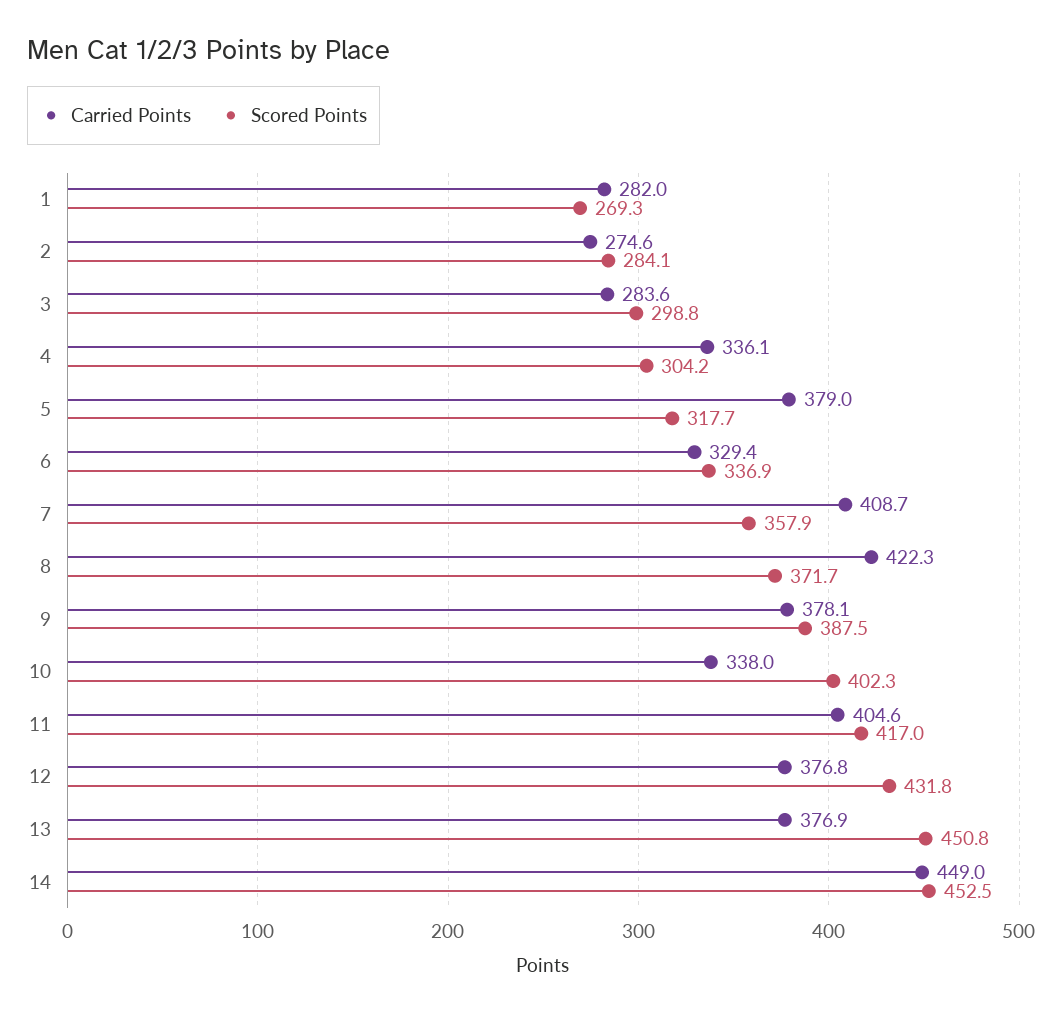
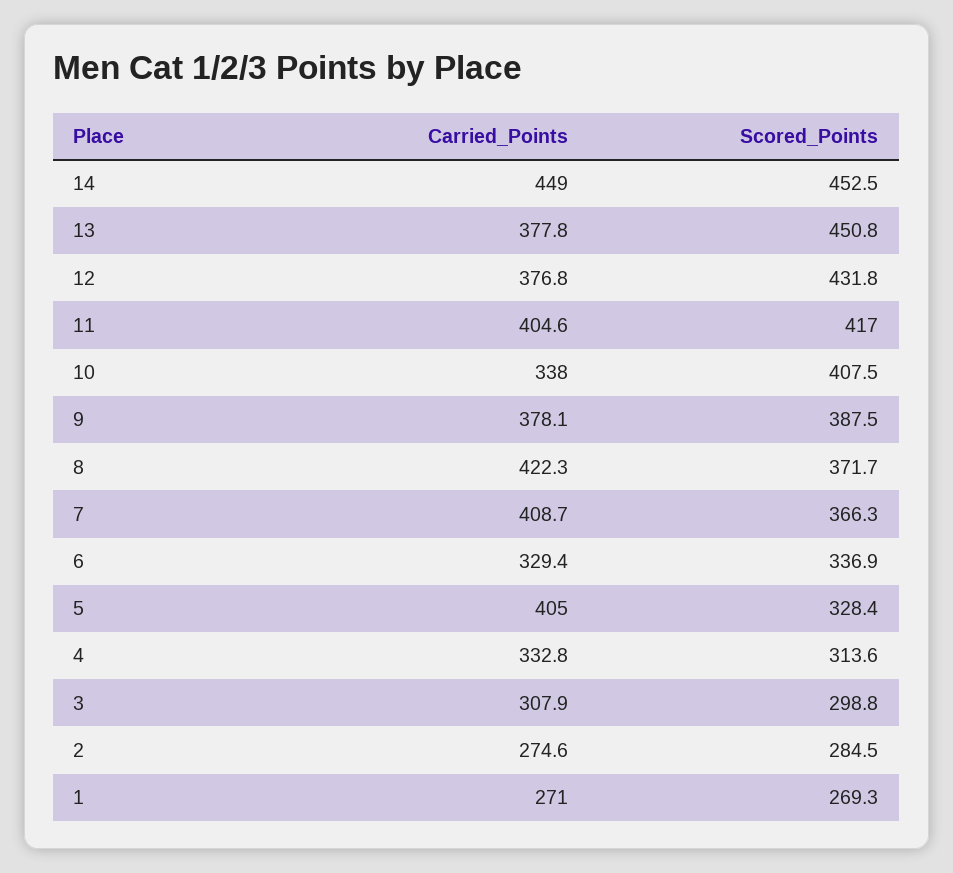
Carried Points, 1: 282 -> 271
Scored Points, 2: 284.1 -> 284.5
Carried Points, 3: 283.6 -> 307.9
Carried Points, 4: 336.1 -> 332.8
Scored Points, 4: 304.2 -> 313.6
Carried Points, 5: 379 -> 405
Scored Points, 5: 317.7 -> 328.4
Scored Points, 7: 357.9 -> 366.3
Scored Points, 10: 402.3 -> 407.5
Carried Points, 13: 376.9 -> 377.8

